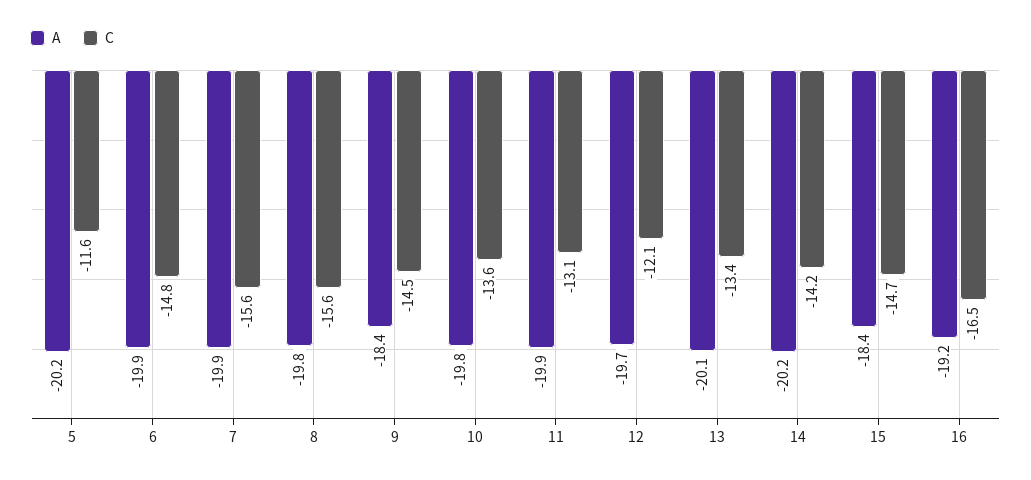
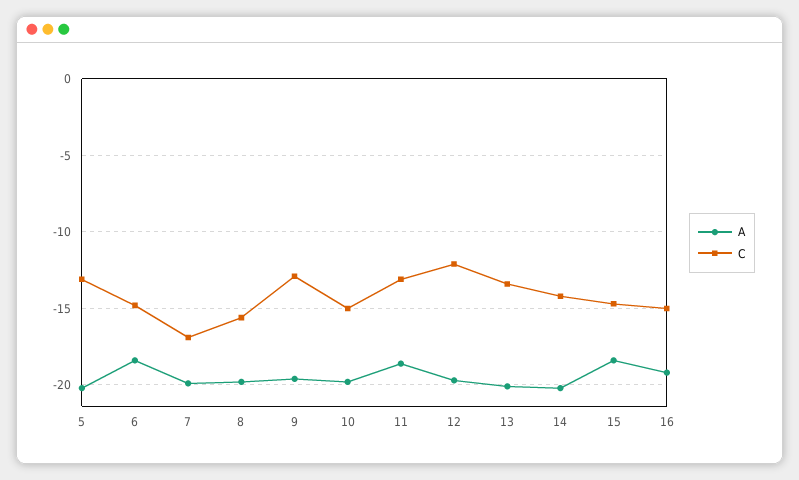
C, 5: -11.6 -> -13
A, 6: -19.9 -> -18.5
C, 7: -15.6 -> -17
A, 9: -18.4 -> -19.5
C, 9: -14.5 -> -13
C, 10: -13.6 -> -15
A, 11: -19.9 -> -18.5
C, 16: -16.5 -> -15

